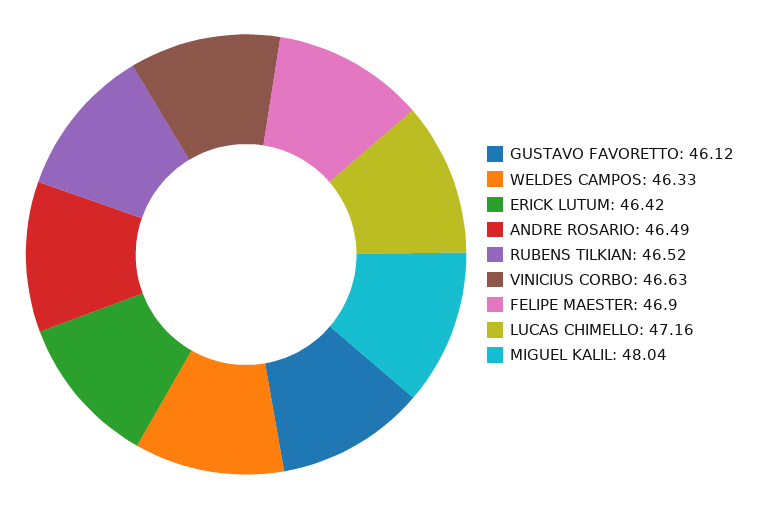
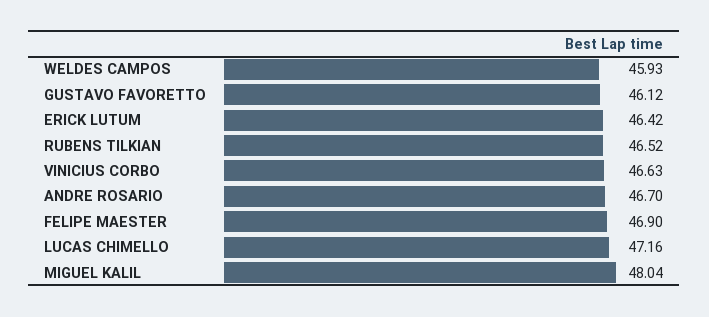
WELDES CAMPOS: 46.33 -> 45.93
ANDRE ROSARIO: 46.49 -> 46.7

